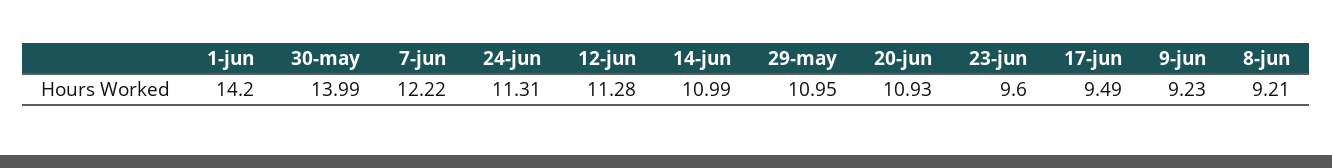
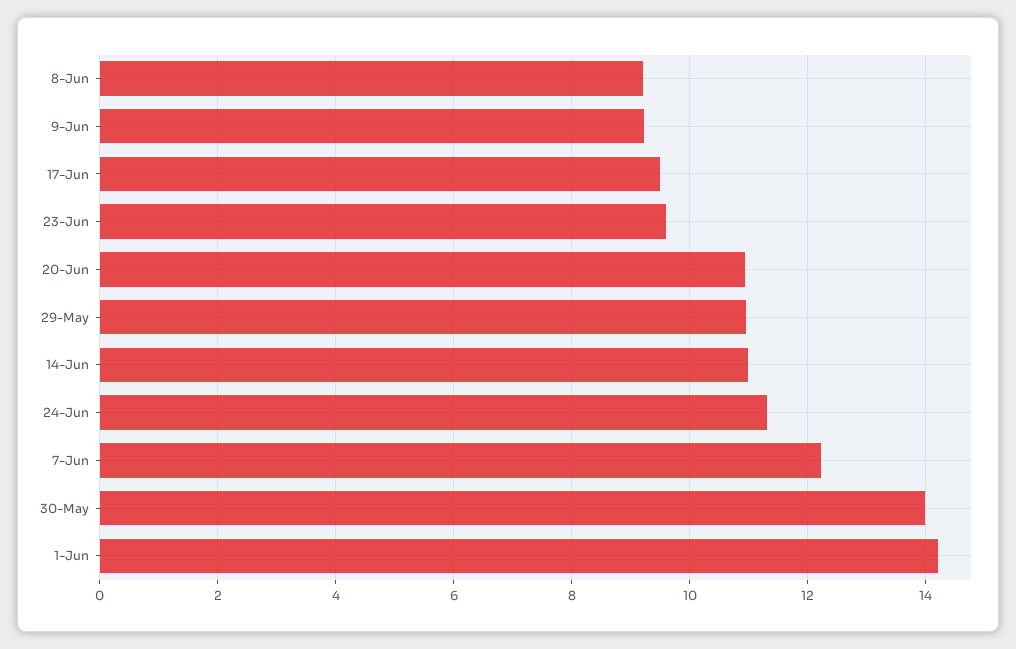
12-jun: 11.28 -> none

